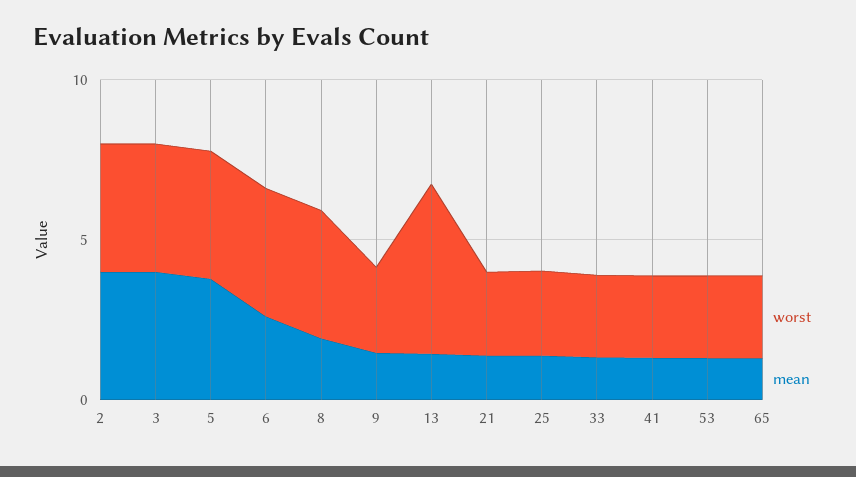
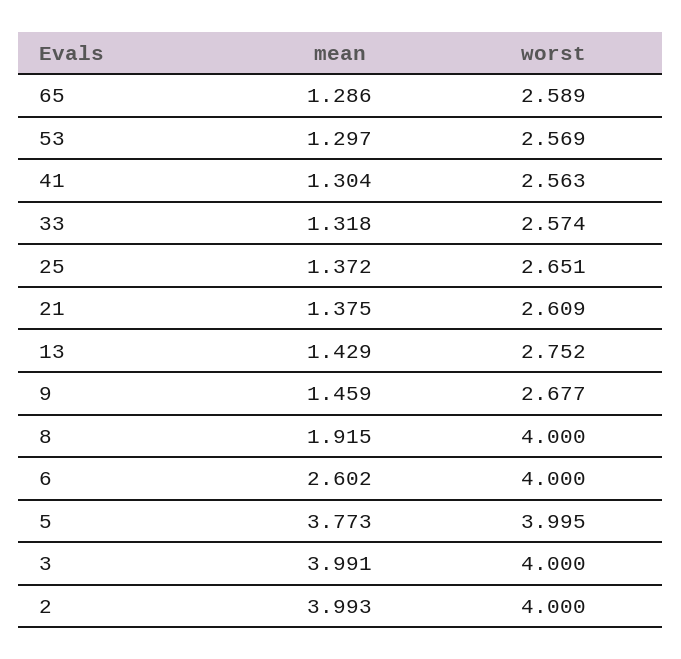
worst, 13: 5 -> 2.752

